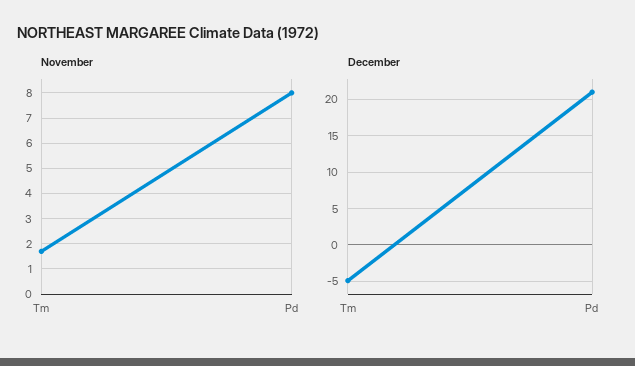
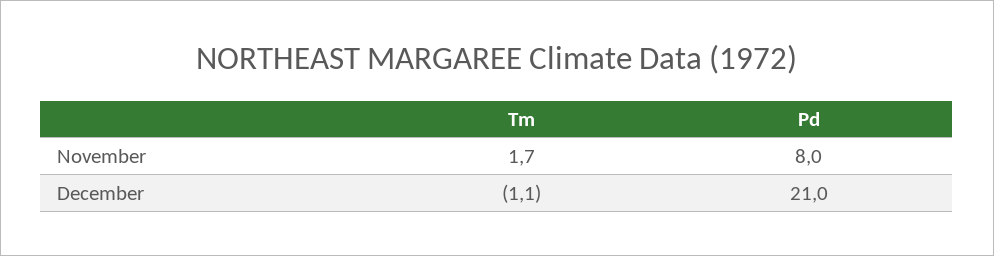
December, Tm: -5 -> -1.1

